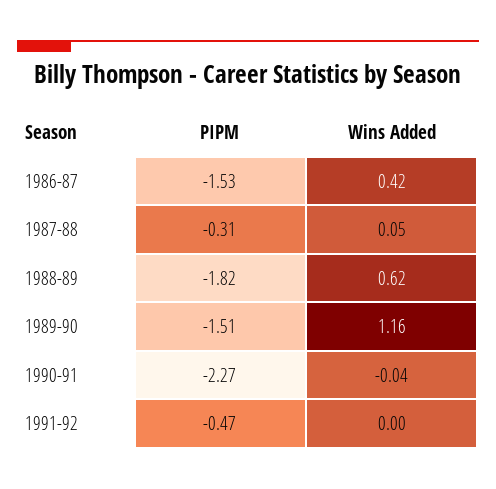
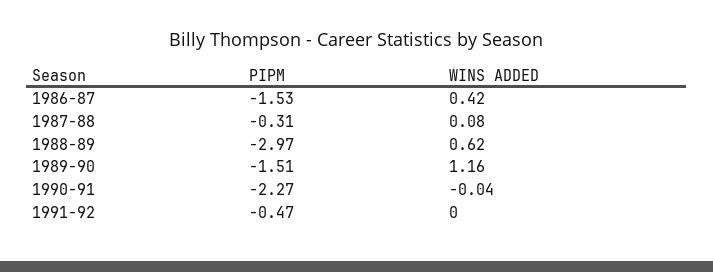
Wins Added, 1987-88: 0.05 -> 0.08
PIPM, 1988-89: -1.82 -> -2.97

